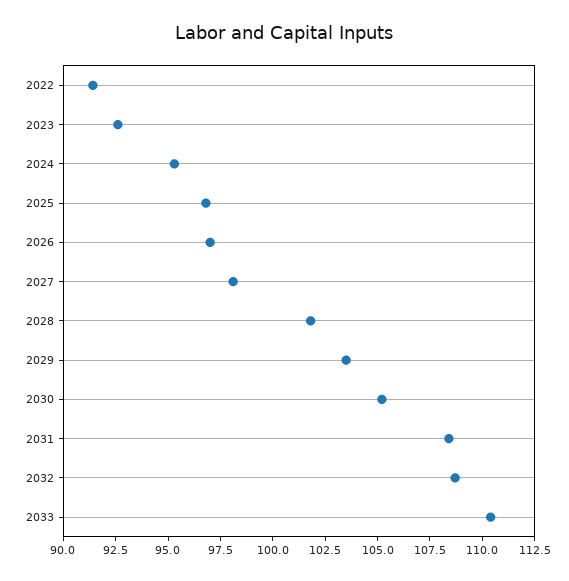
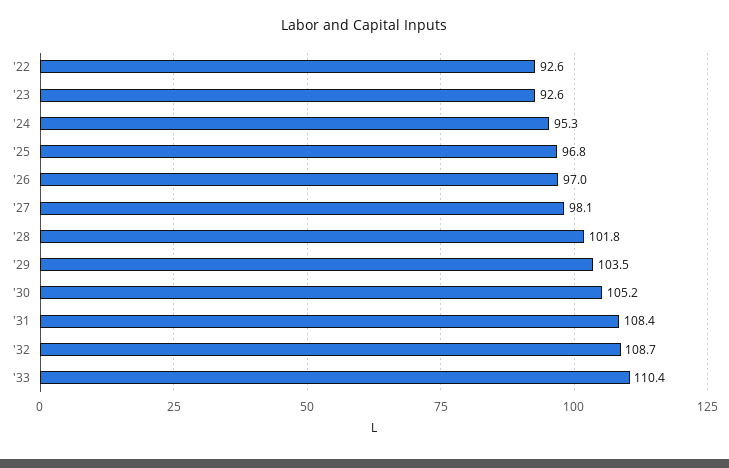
2022: 91.5 -> 92.6

